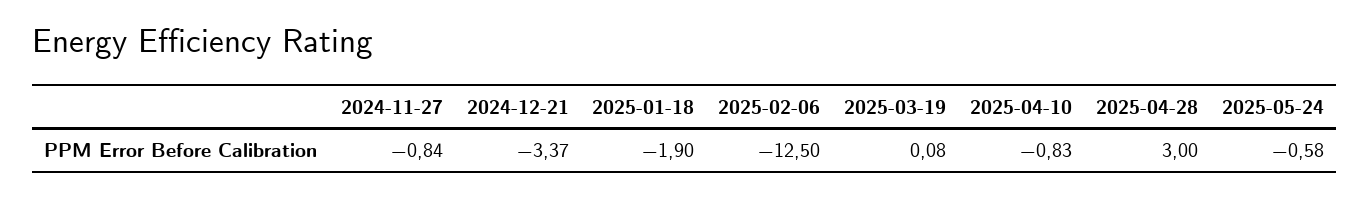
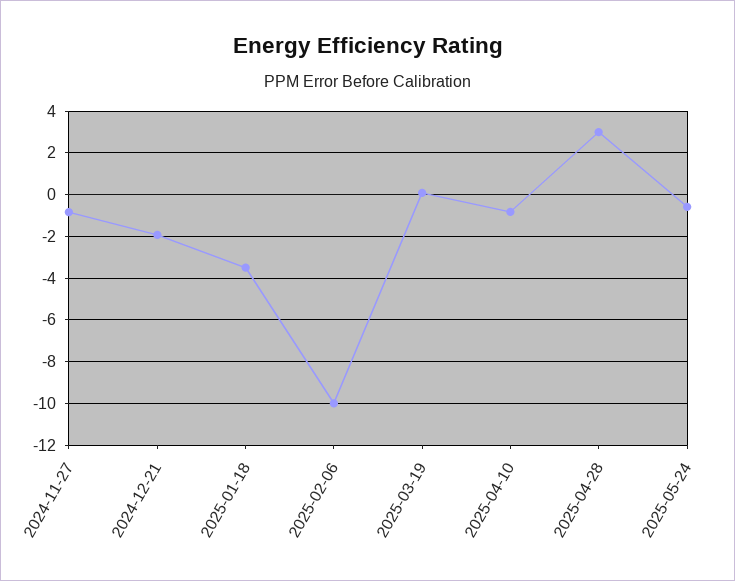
2024-12-21: -3.37 -> -2
2025-01-18: -1.9 -> -3.5
2025-02-06: -12.5 -> -10

